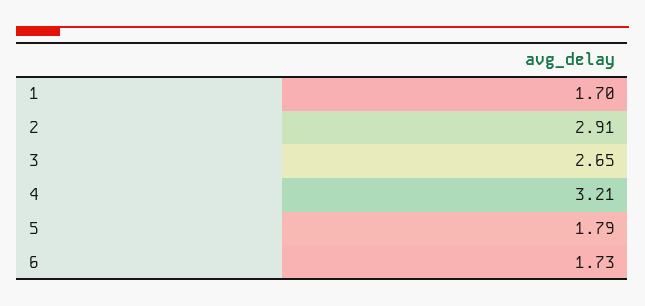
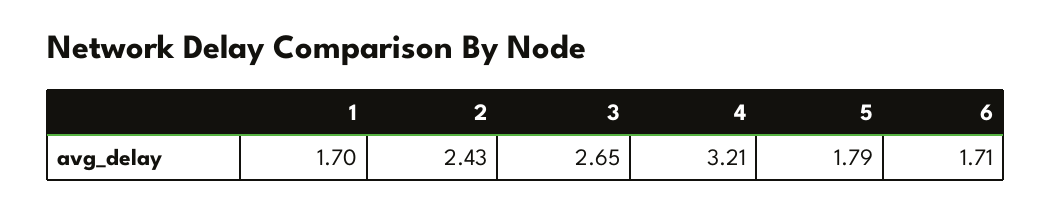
2: 2.91 -> 2.43
6: 1.73 -> 1.71

